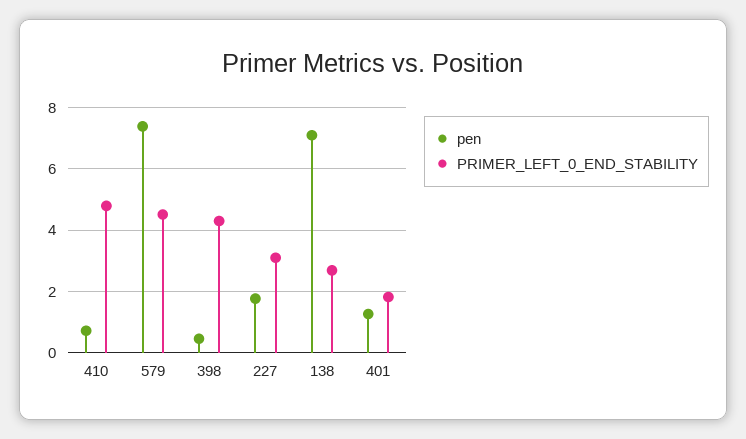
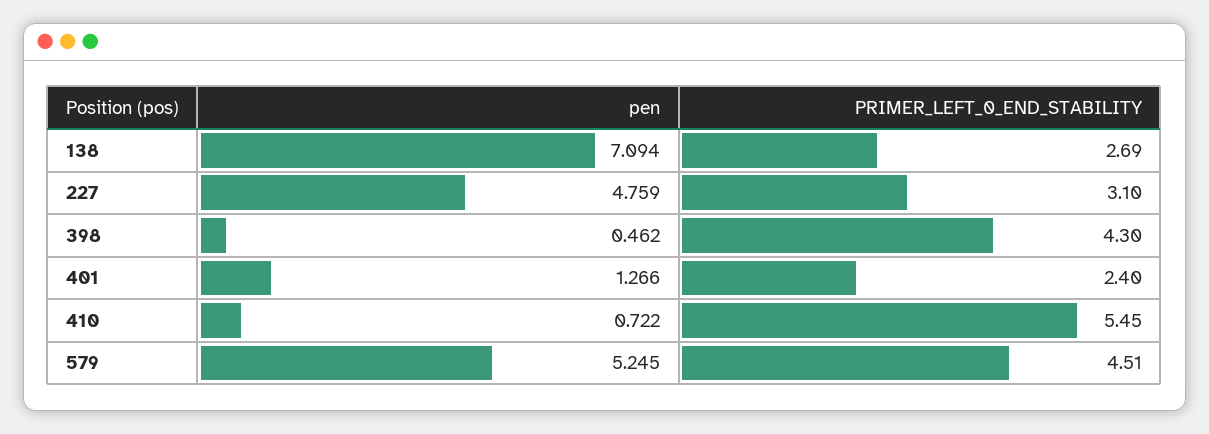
PRIMER_LEFT_0_END_STABILITY, 410: 4.8 -> 5.45
pen, 579: 7.4 -> 5.245
pen, 227: 1.8 -> 4.759
PRIMER_LEFT_0_END_STABILITY, 401: 1.8 -> 2.4

